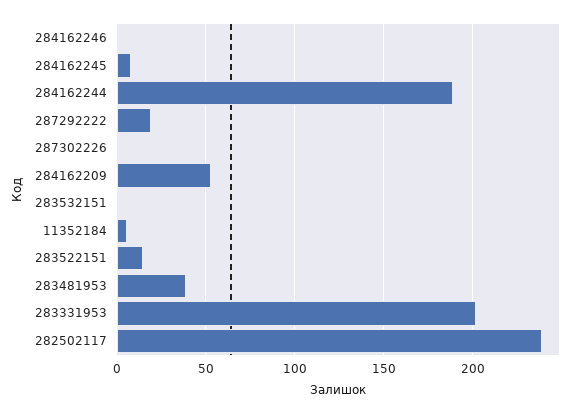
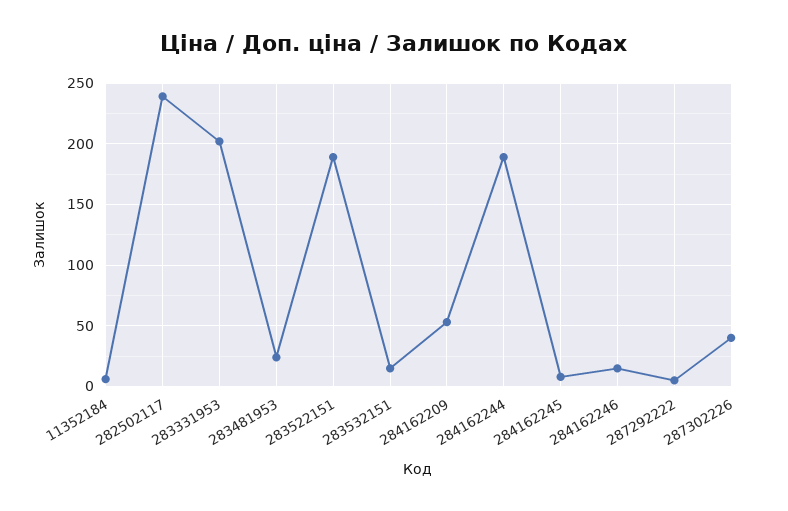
284162246: 0 -> 15
287292222: 20 -> 5
287302226: 0 -> 40
283532151: 0 -> 15
283522151: 15 -> 190
283481953: 40 -> 25

